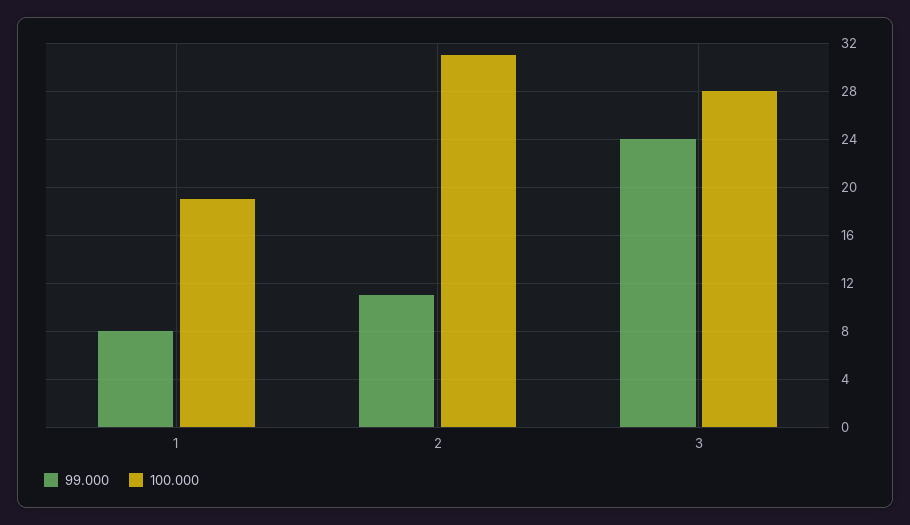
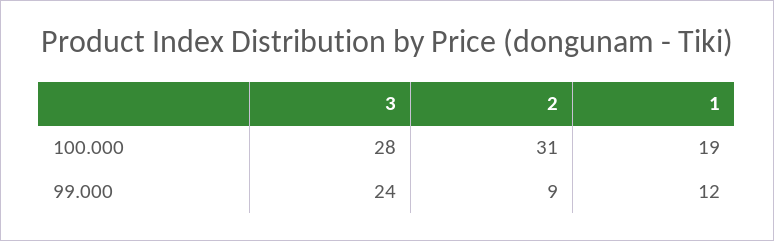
99.000, 1: 8 -> 12
99.000, 2: 11 -> 9

